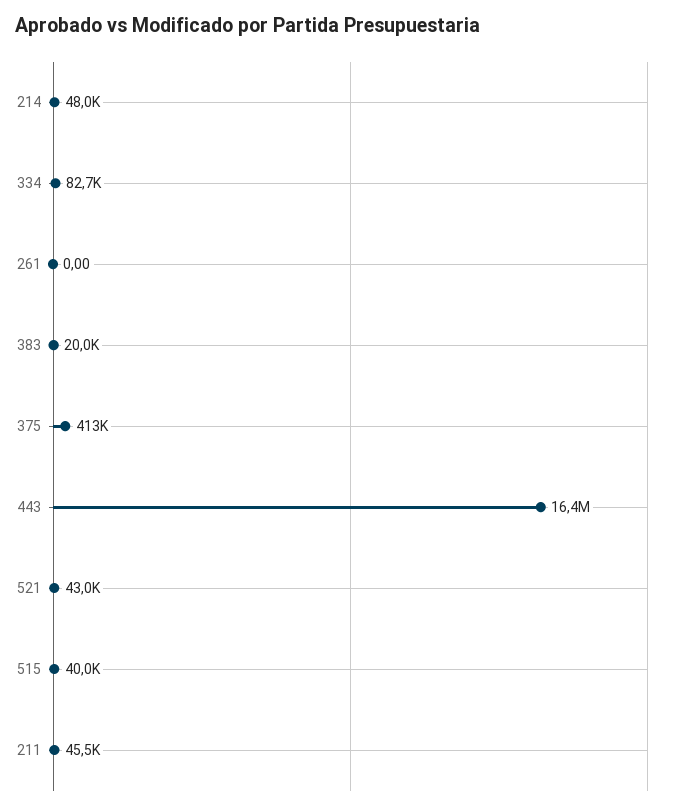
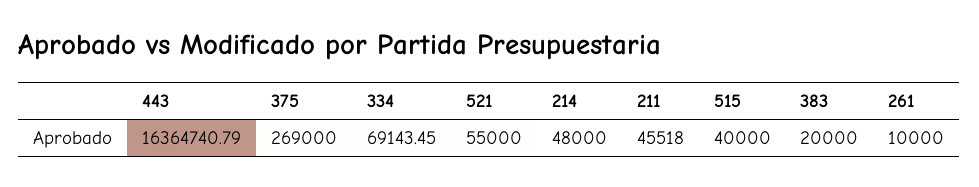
334: 82700 -> 69143.45
261: 0 -> 10000
375: 413000 -> 269000
521: 43000 -> 55000

